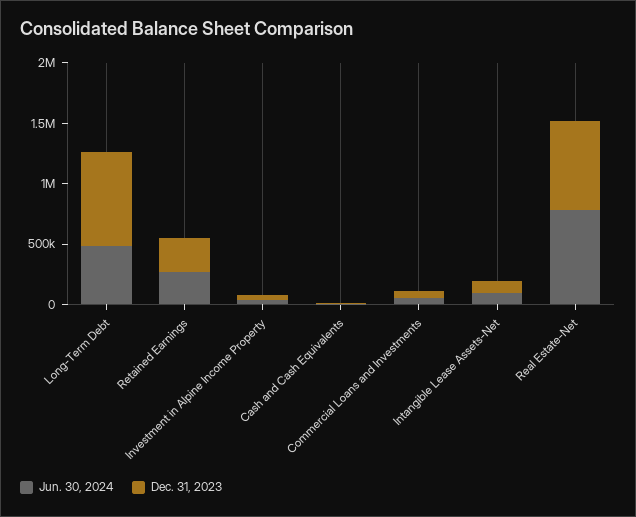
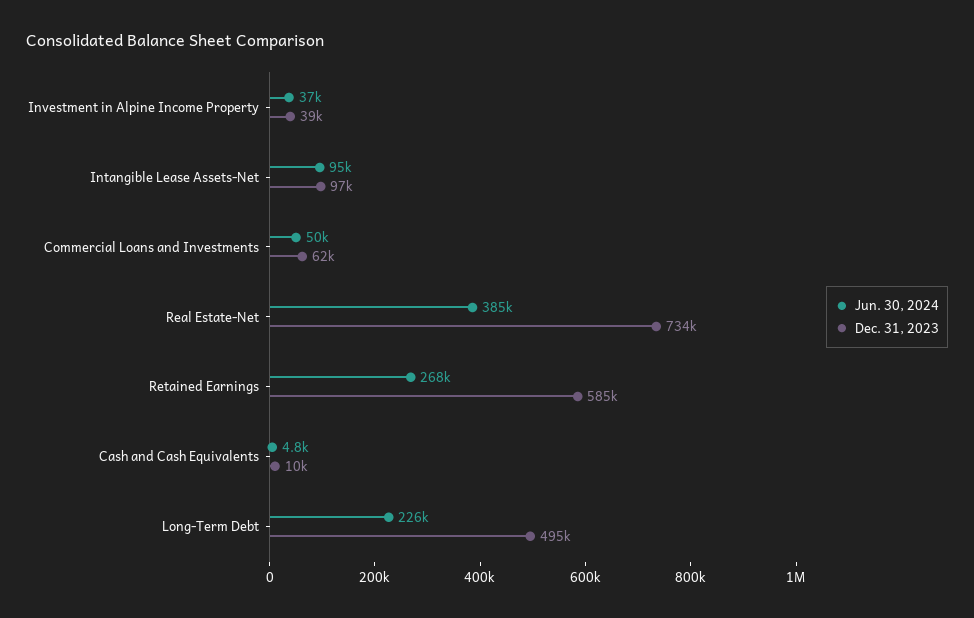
Jun. 30, 2024, Long-Term Debt: 500000 -> 226000
Dec. 31, 2023, Long-Term Debt: 800000 -> 495000
Dec. 31, 2023, Retained Earnings: 300000 -> 585000
Jun. 30, 2024, Real Estate-Net: 800000 -> 385000

